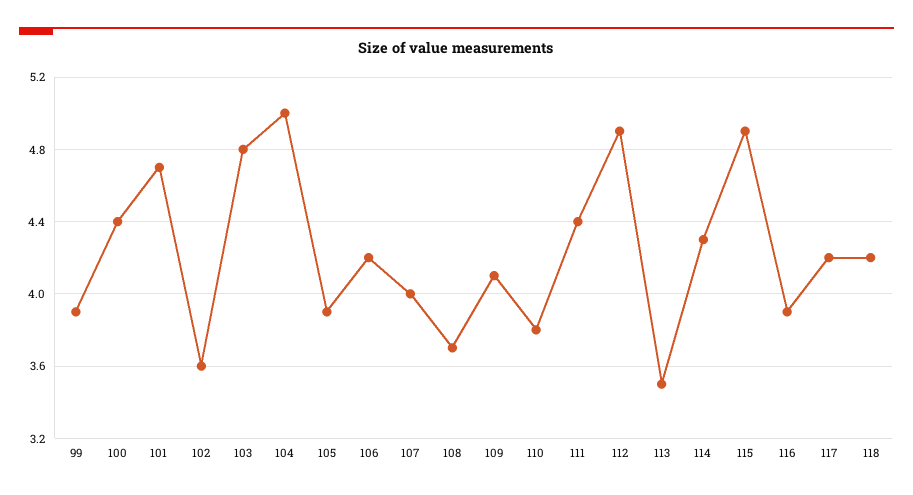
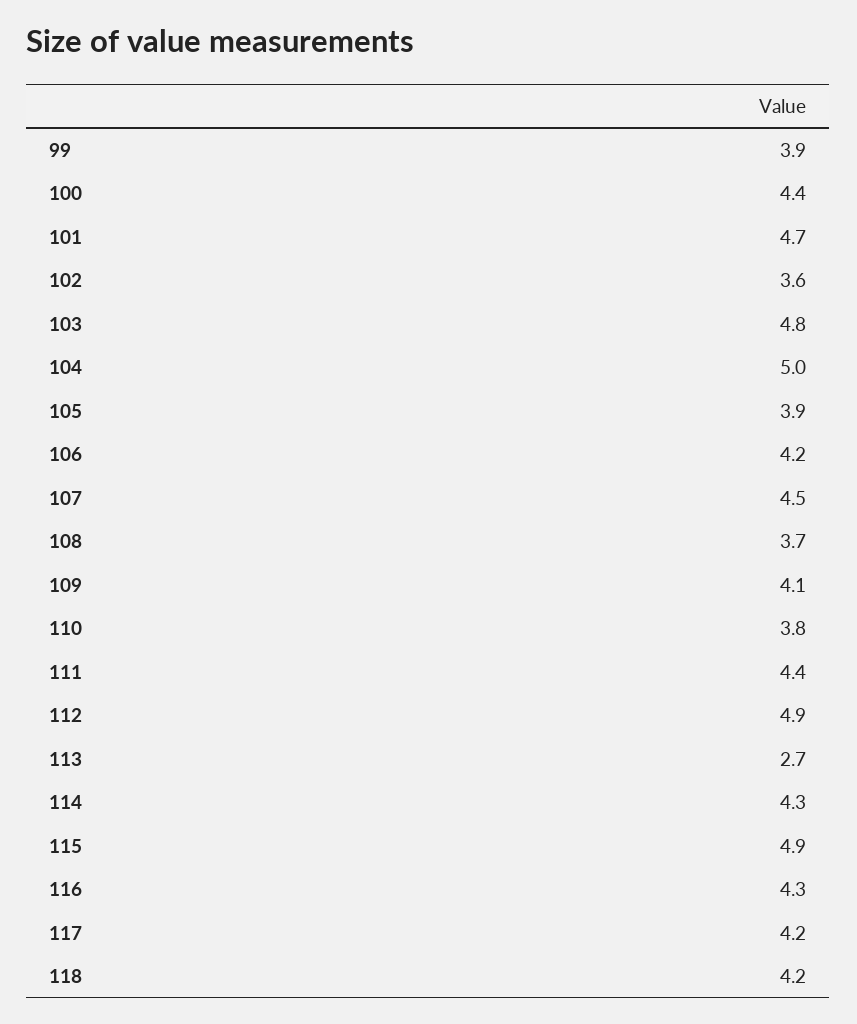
107: 4 -> 4.5
113: 3.5 -> 2.7
116: 3.9 -> 4.3

